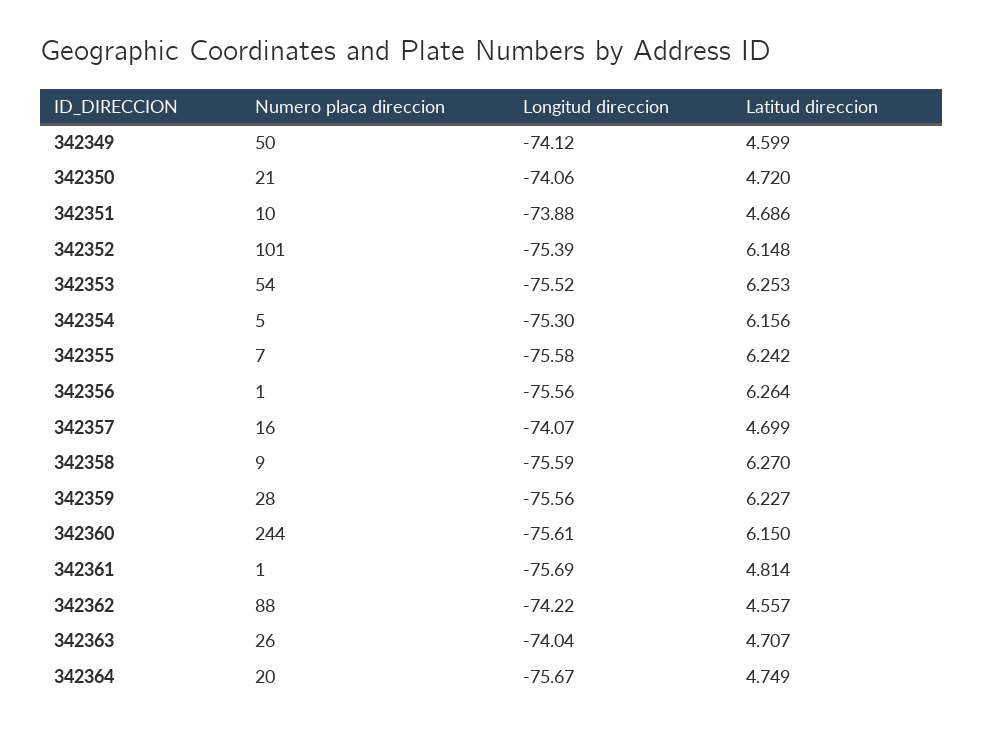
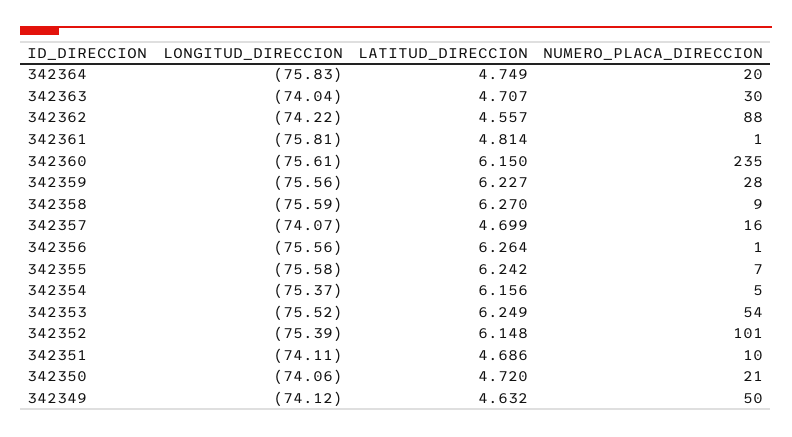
Latitud direccion, 342349: 4.599 -> 4.632
Longitud direccion, 342351: -73.88 -> -74.11
Latitud direccion, 342353: 6.253 -> 6.249
Longitud direccion, 342354: -75.3 -> -75.37
Numero placa direccion, 342360: 244 -> 235
Longitud direccion, 342361: -75.69 -> -75.81
Numero placa direccion, 342363: 26 -> 30
Longitud direccion, 342364: -75.67 -> -75.83

